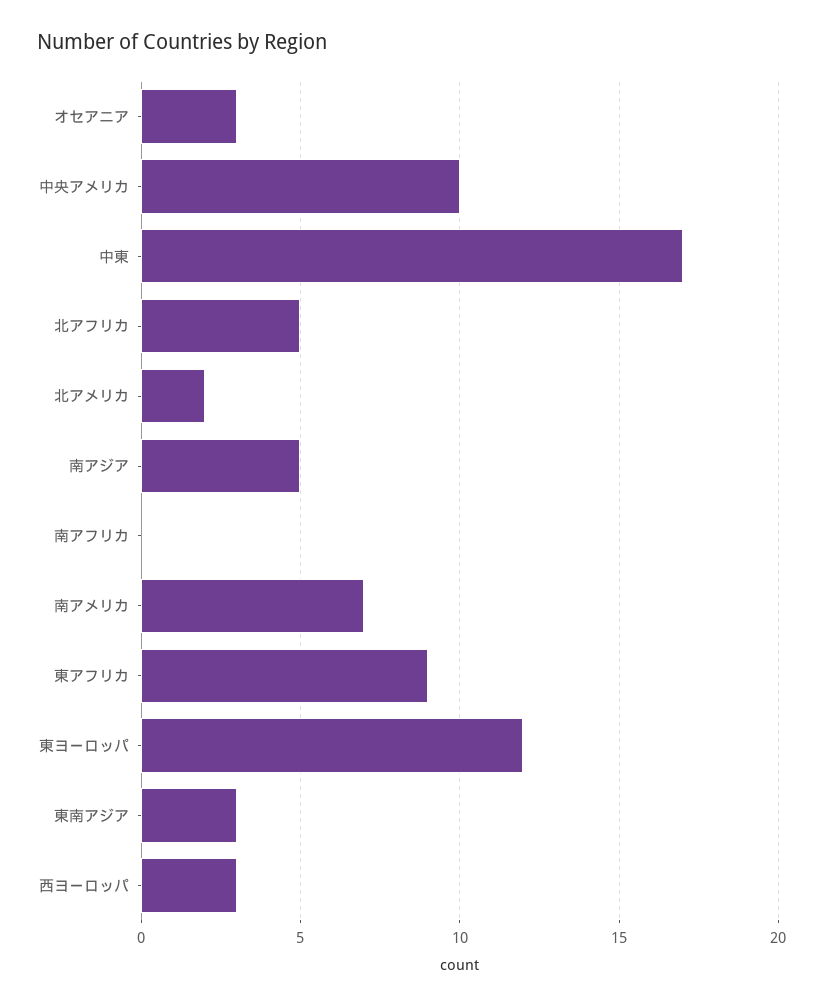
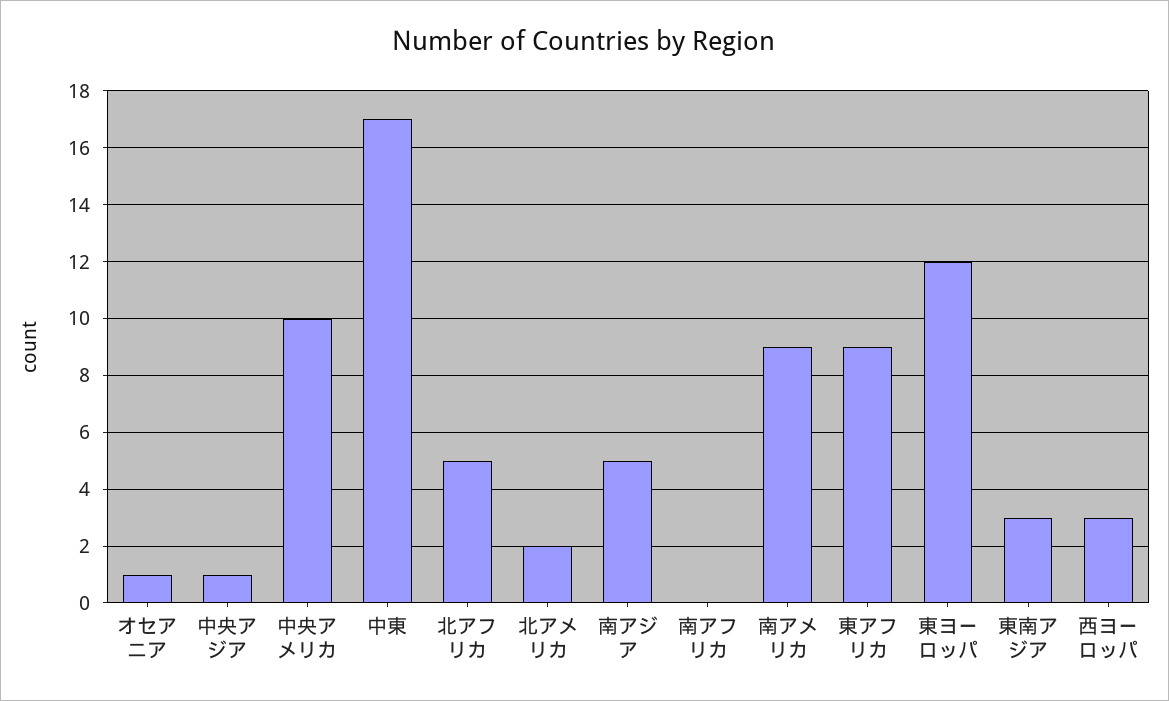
オセアニア: 3 -> 1
南アメリカ: 7 -> 9
中央アジア: none -> 1

